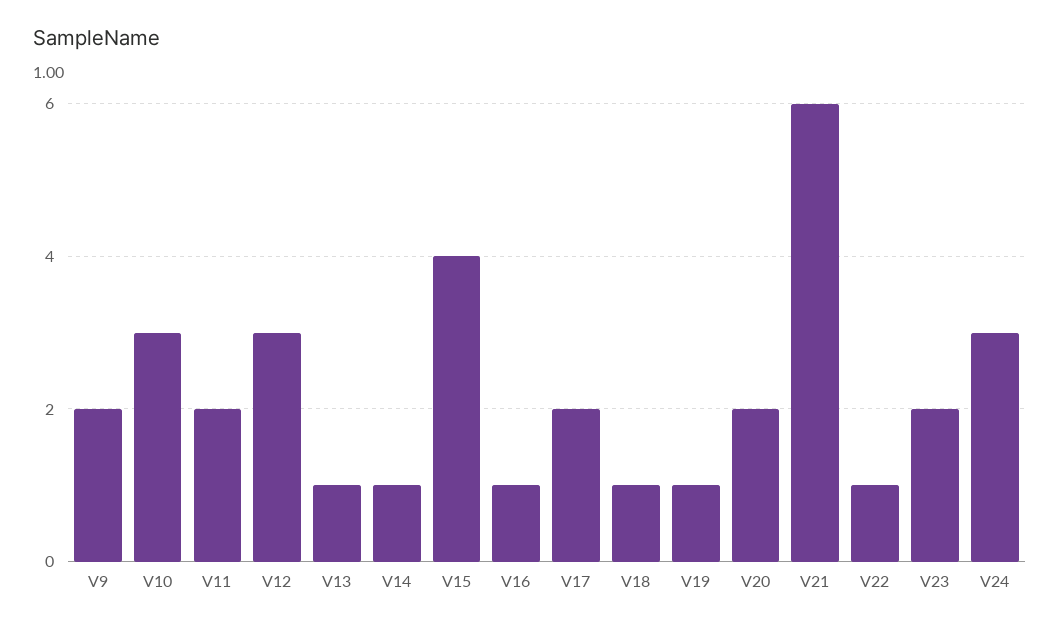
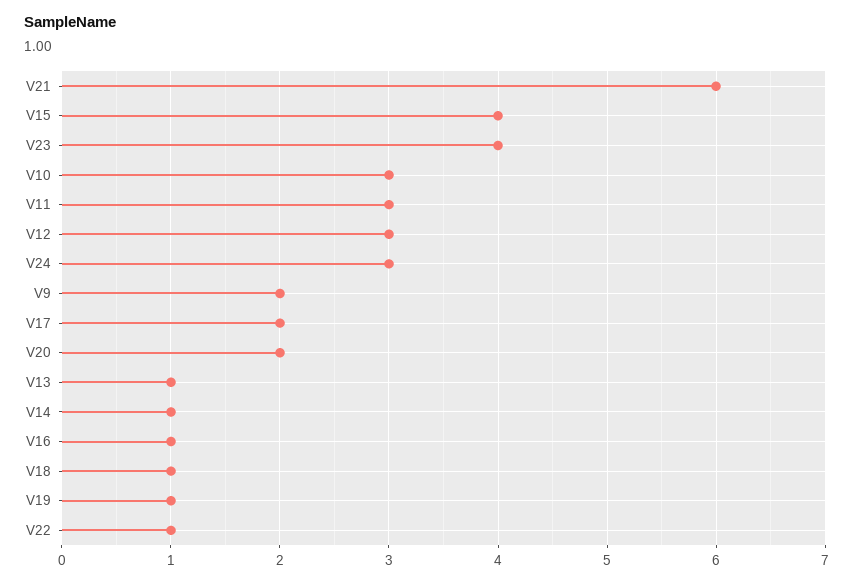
V11: 2 -> 3
V23: 2 -> 4

